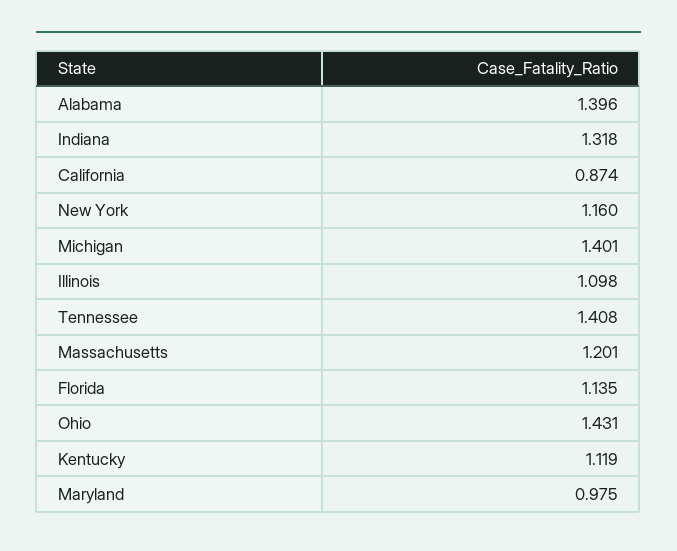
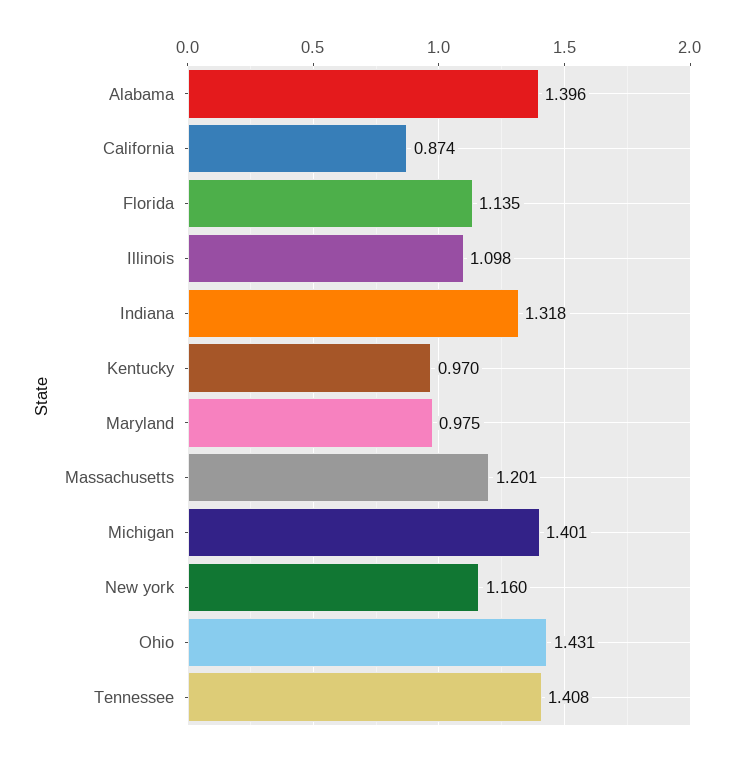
Kentucky: 1.119 -> 0.97

